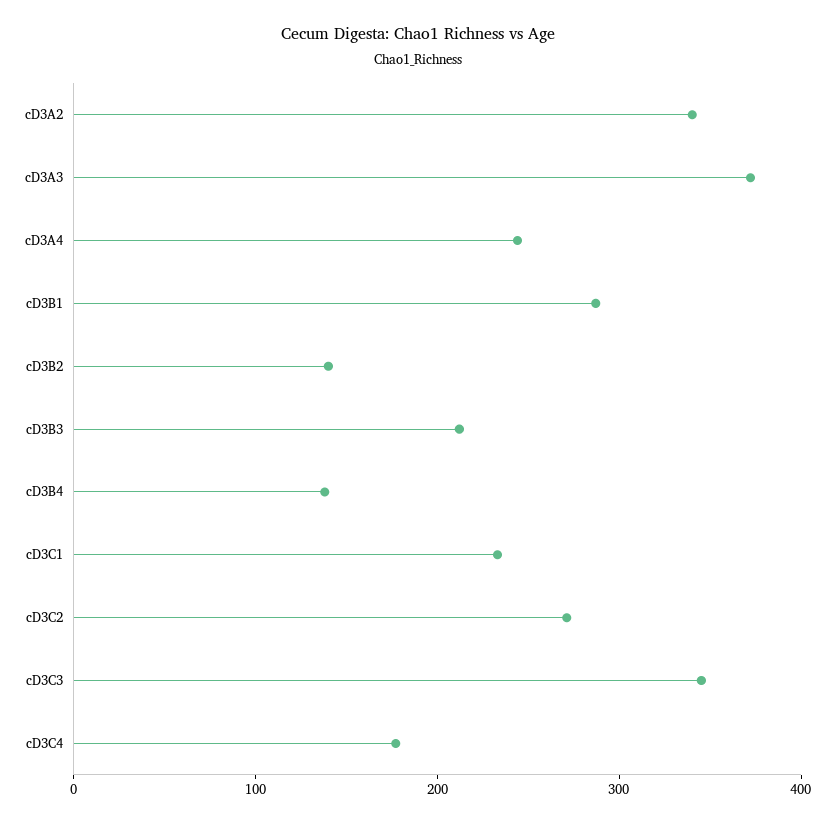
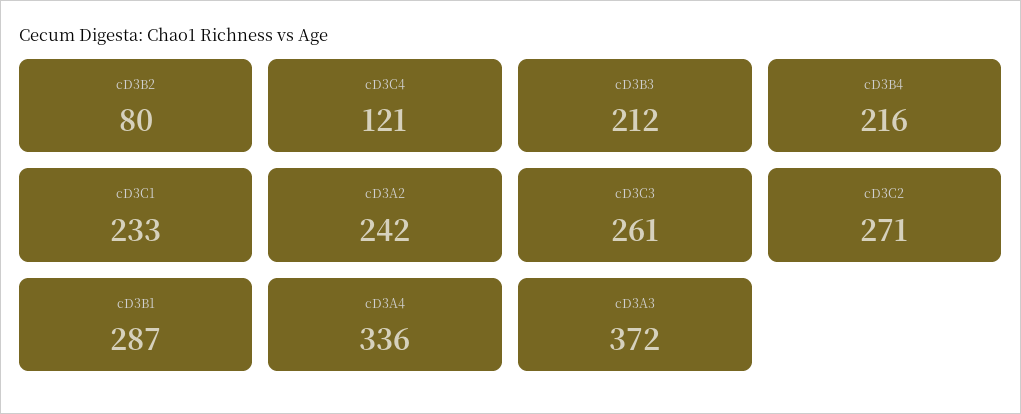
cD3A2: 340 -> 242
cD3A4: 240 -> 336
cD3B2: 140 -> 80
cD3B4: 140 -> 216
cD3C3: 340 -> 261
cD3C4: 180 -> 121

